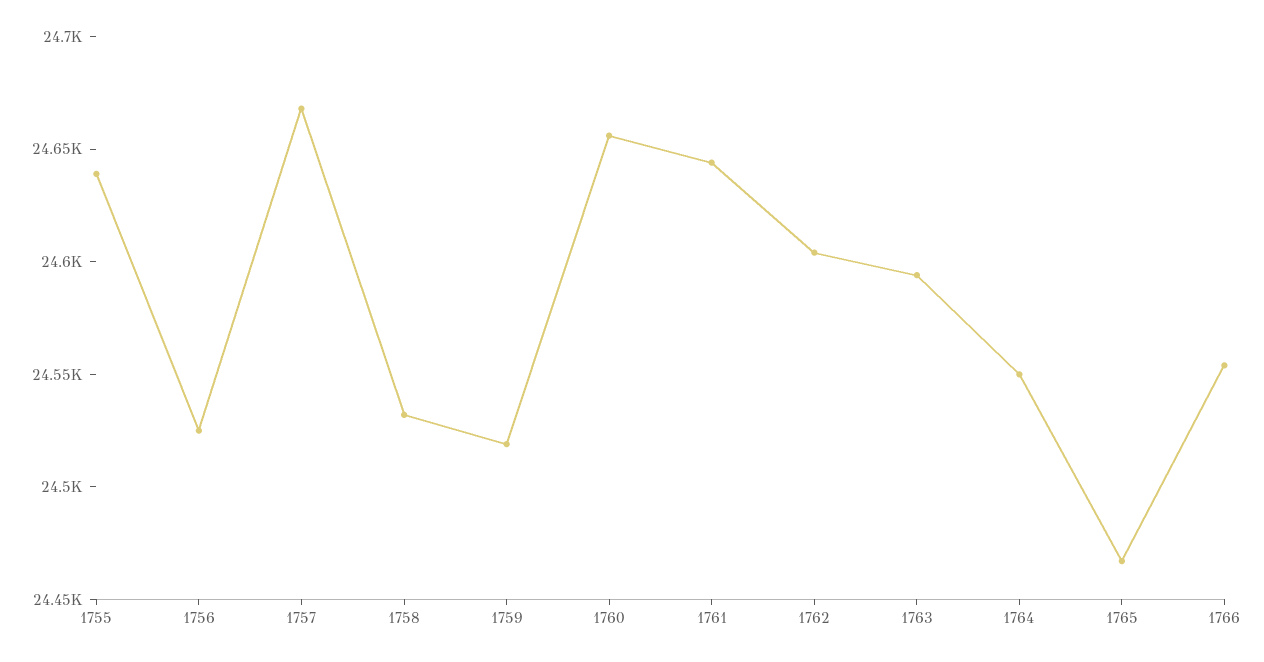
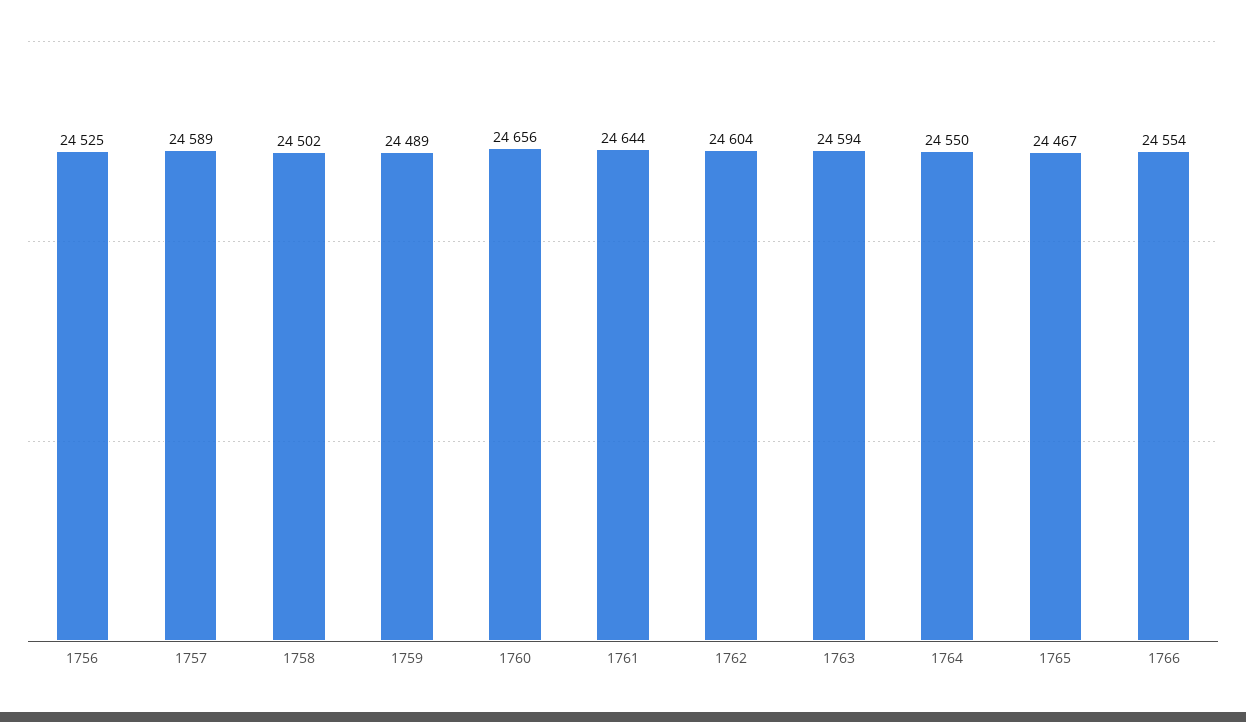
1755: 24640 -> none
1757: 24670 -> 24589
1758: 24530 -> 24502
1759: 24520 -> 24489

